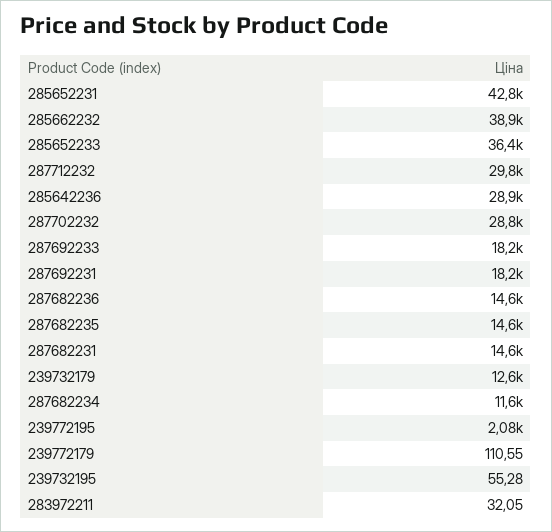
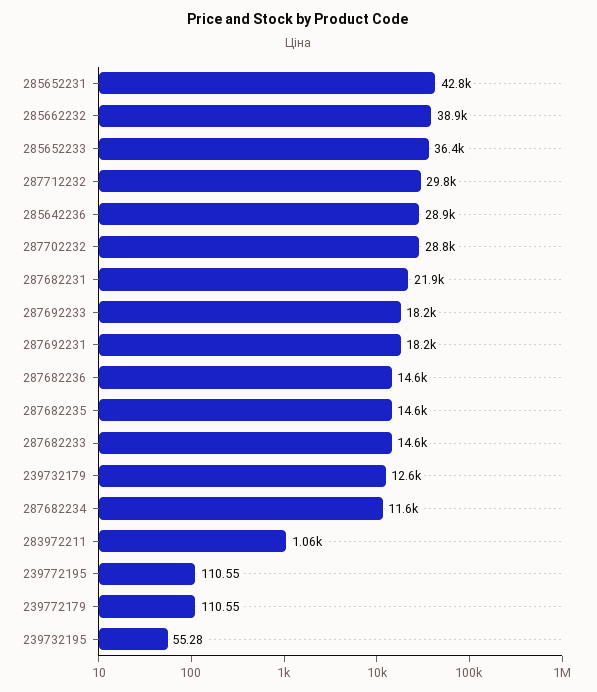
287682231: 14600 -> 21900
239772195: 2080 -> 110.55
283972211: 32.05 -> 1060
287682233: none -> 14600

